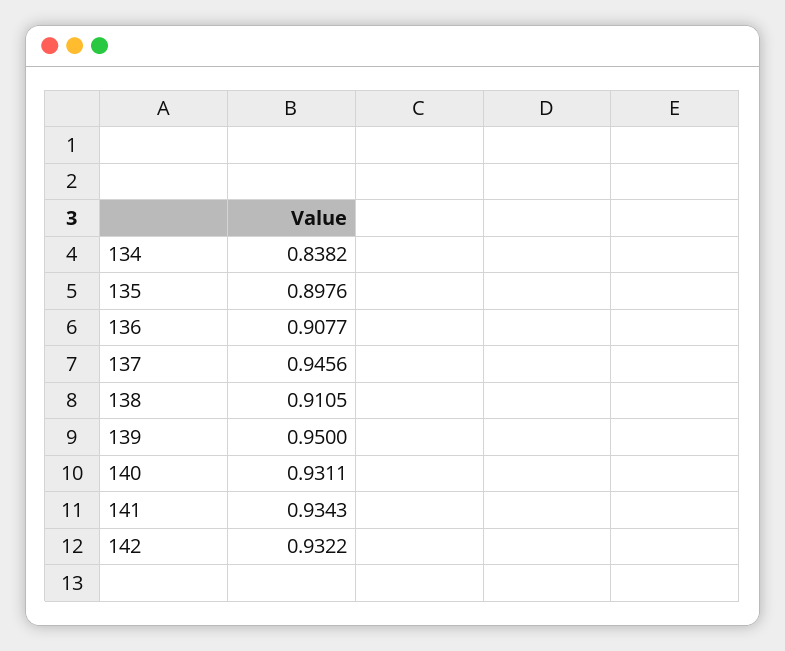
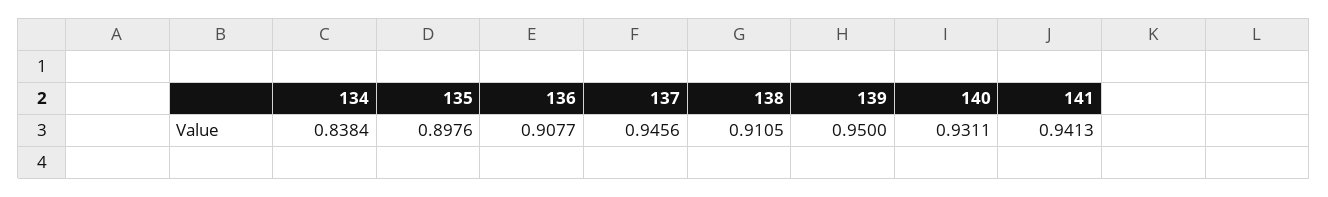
134: 0.8382 -> 0.8384
141: 0.9343 -> 0.9413
142: 0.9322 -> none

